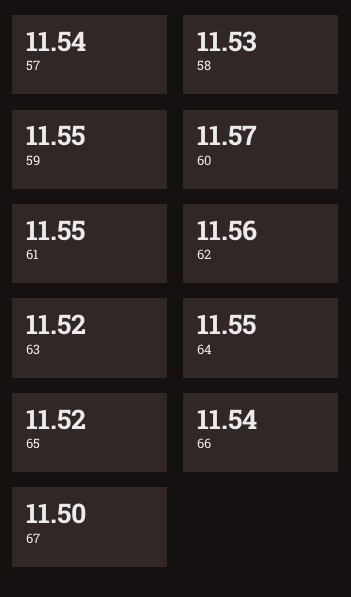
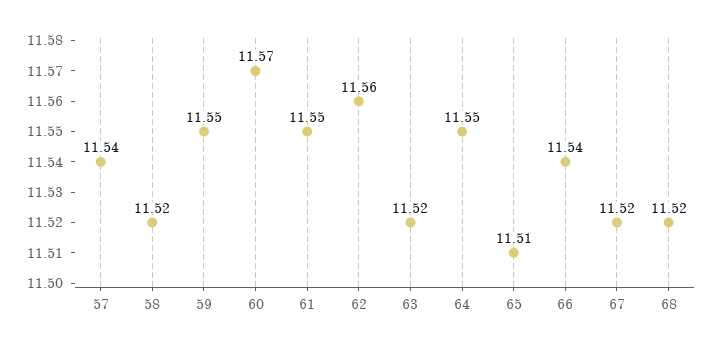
58: 11.53 -> 11.52
65: 11.52 -> 11.51
67: 11.5 -> 11.52
68: none -> 11.52

